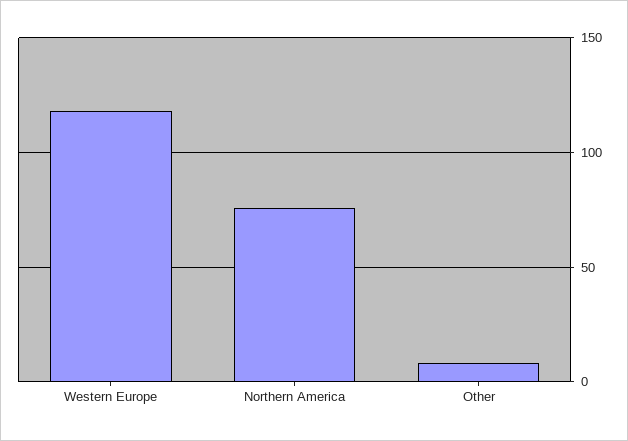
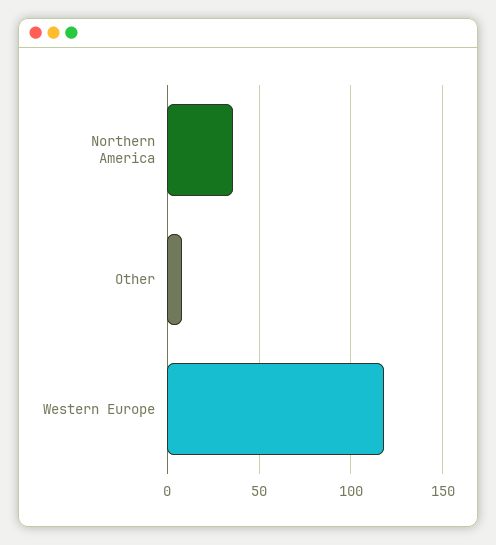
Northern America: 75 -> 35

